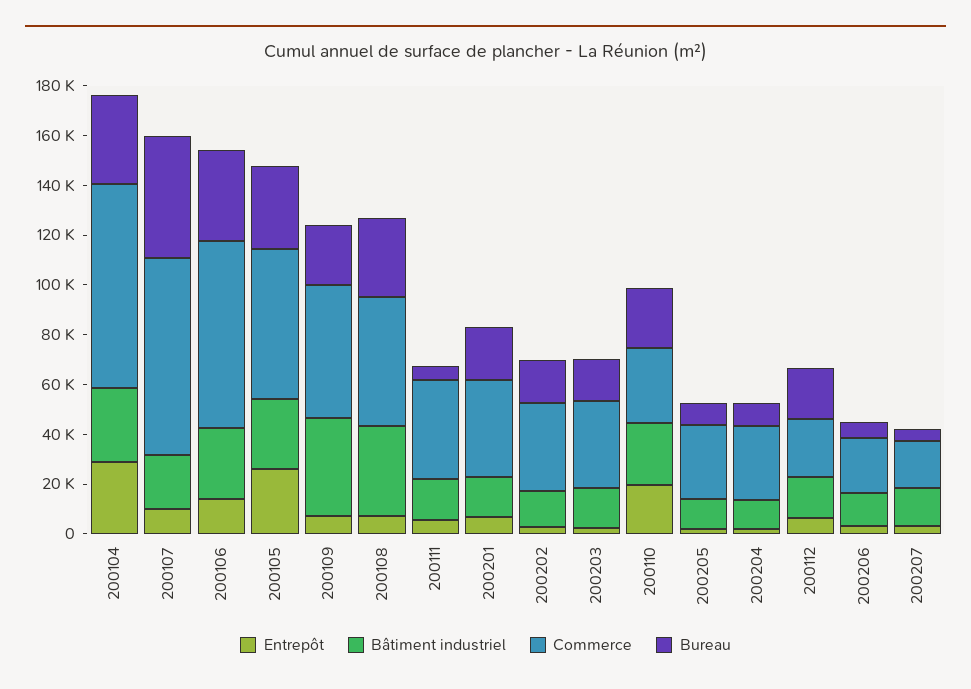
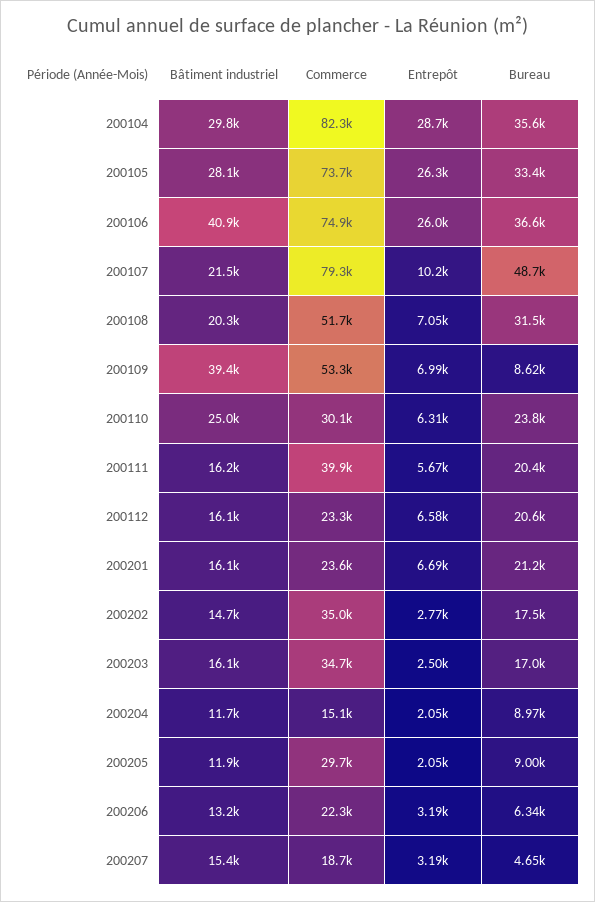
Entrepôt, 200106: 15000 -> 26000
Bâtiment industriel, 200106: 30000 -> 40900
Commerce, 200105: 60000 -> 73700
Bureau, 200109: 25000 -> 8620
Bâtiment industriel, 200108: 35000 -> 20300
Bureau, 200111: 5000 -> 20400
Commerce, 200201: 40000 -> 23600
Entrepôt, 200110: 20000 -> 6310
Commerce, 200204: 30000 -> 15100

